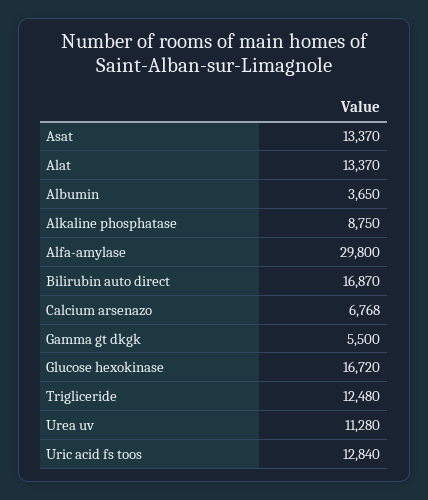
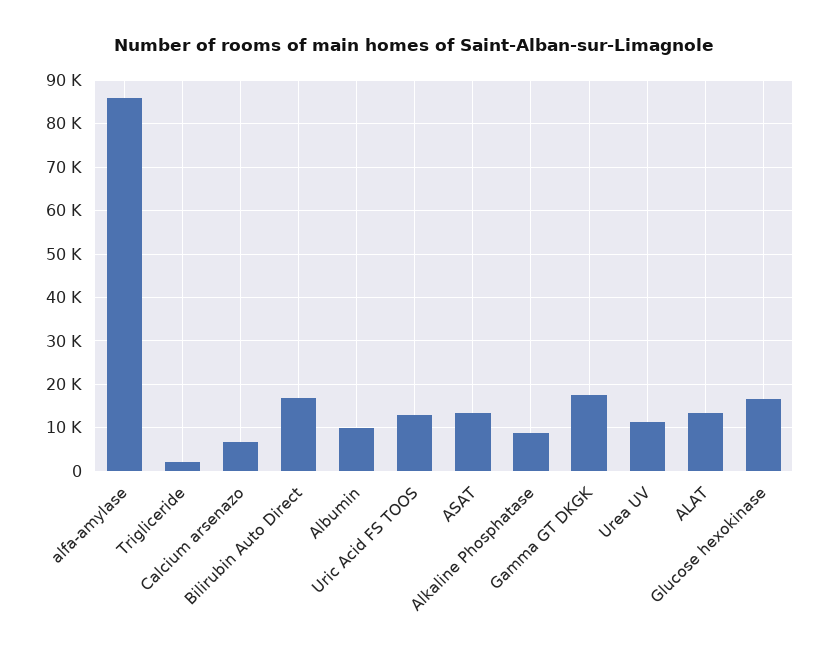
Albumin: 3650 -> 10000
Alfa-amylase: 29800 -> 86000
Gamma gt dkgk: 5500 -> 18000
Trigliceride: 12480 -> 2000

